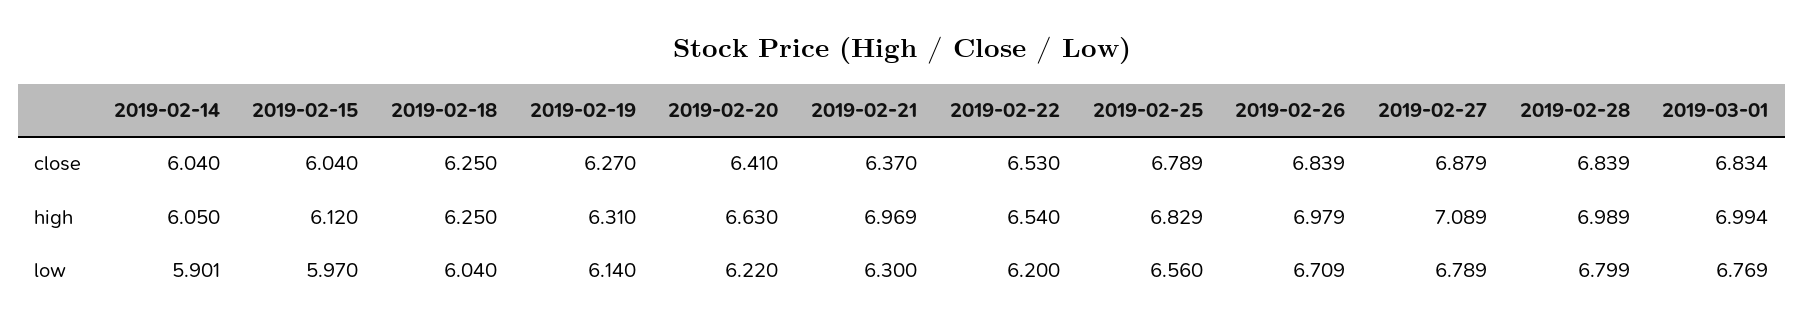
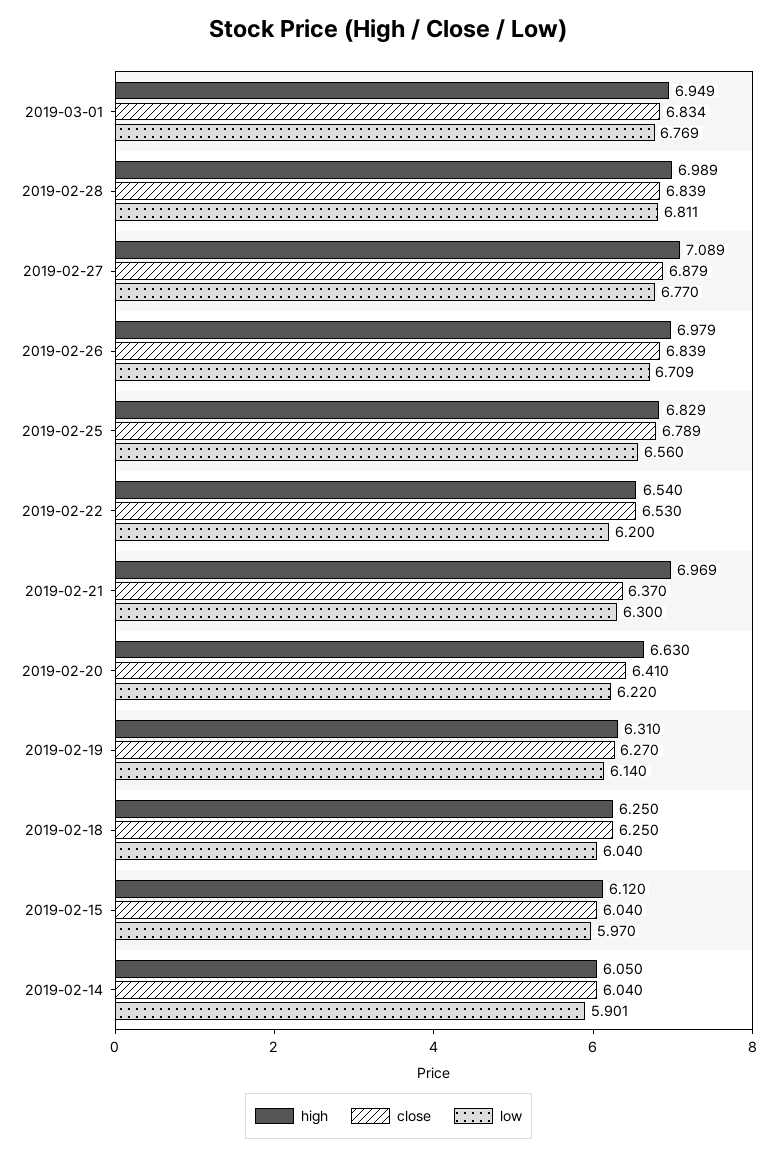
high, 2019-03-01: 6.994 -> 6.949
low, 2019-02-27: 6.789 -> 6.77
low, 2019-02-28: 6.799 -> 6.811

